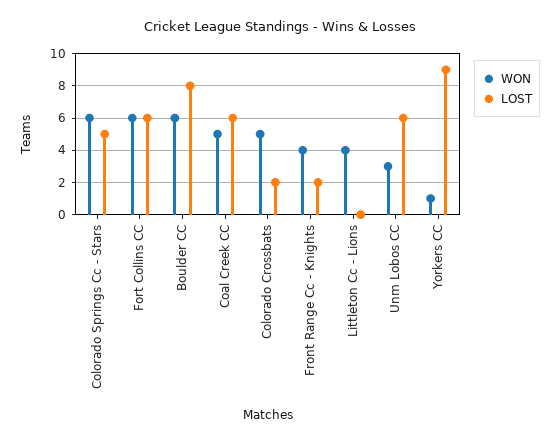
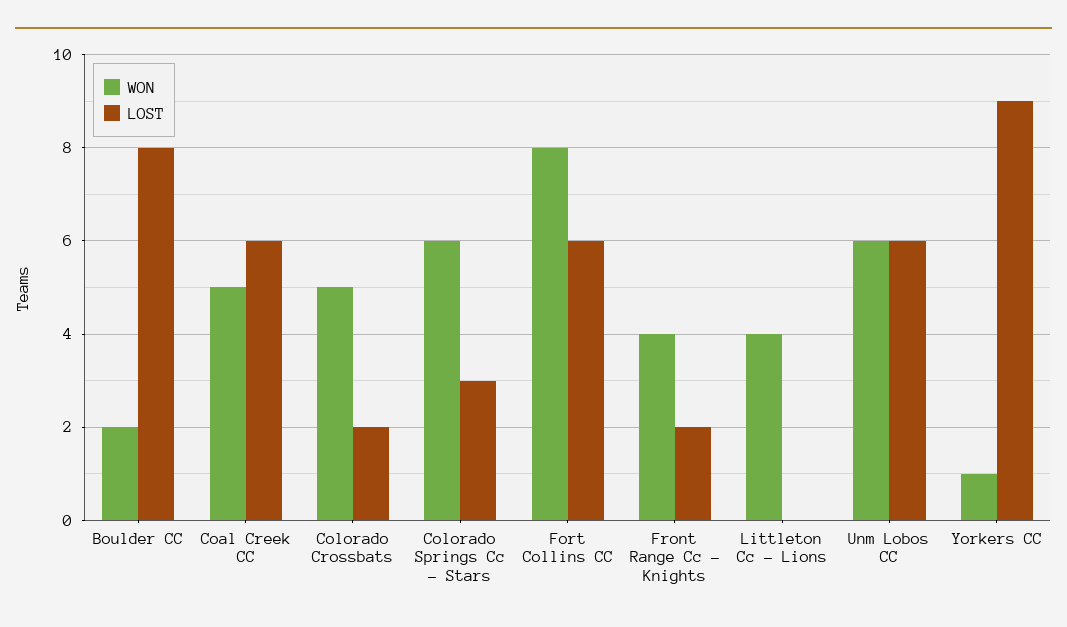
LOST, Colorado Springs Cc - Stars: 5 -> 3
WON, Fort Collins CC: 6 -> 8
WON, Boulder CC: 6 -> 2
WON, Unm Lobos CC: 3 -> 6

